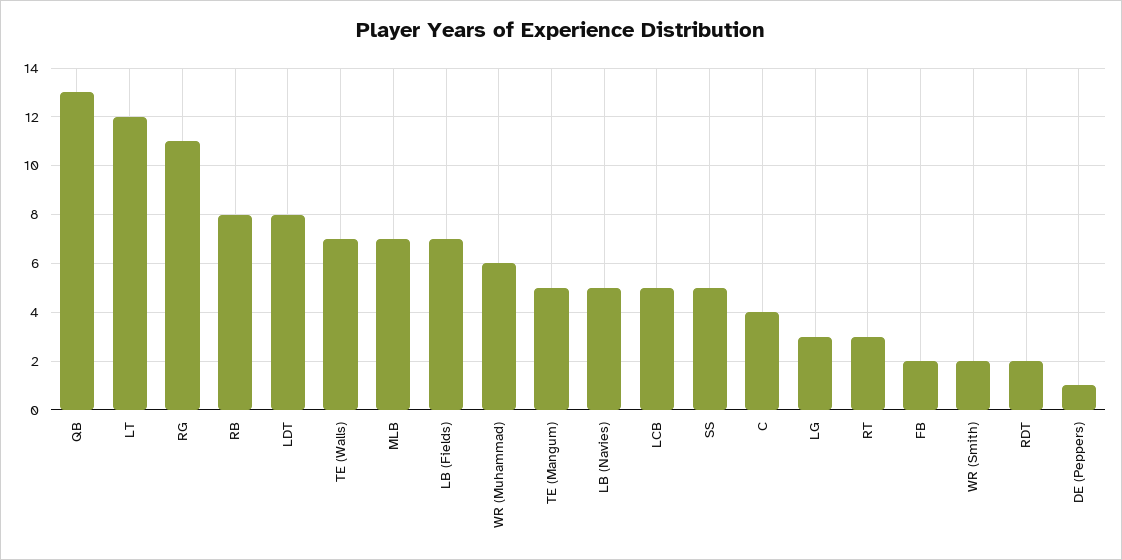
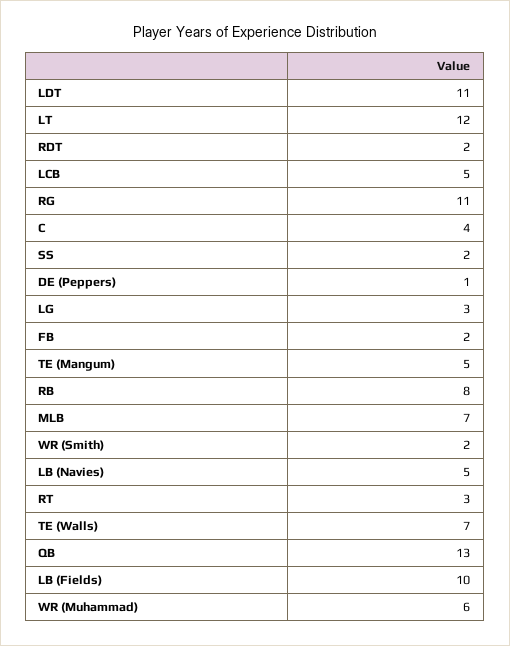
LDT: 8 -> 11
LB (Fields): 7 -> 10
SS: 5 -> 2

